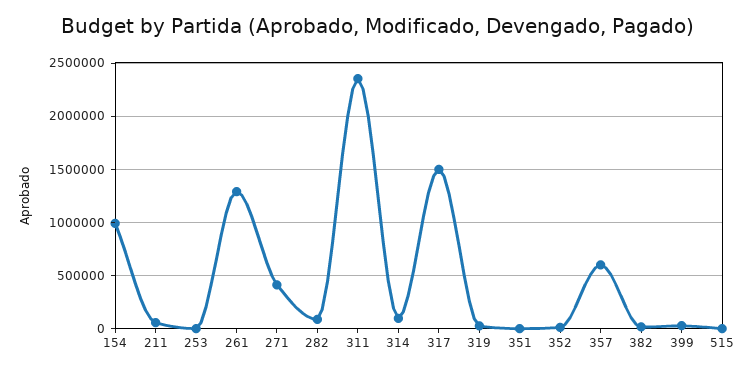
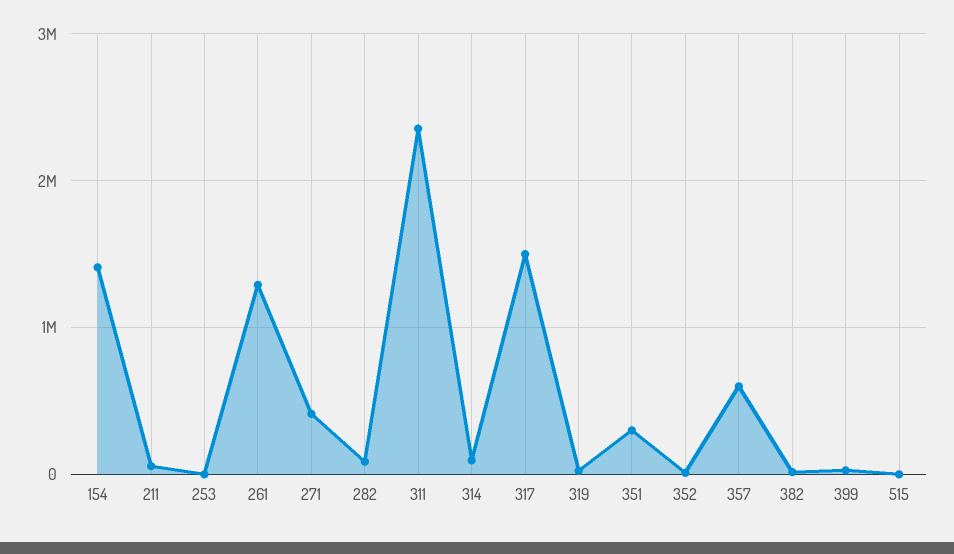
154: 1000000 -> 1400000
351: 0 -> 300000

